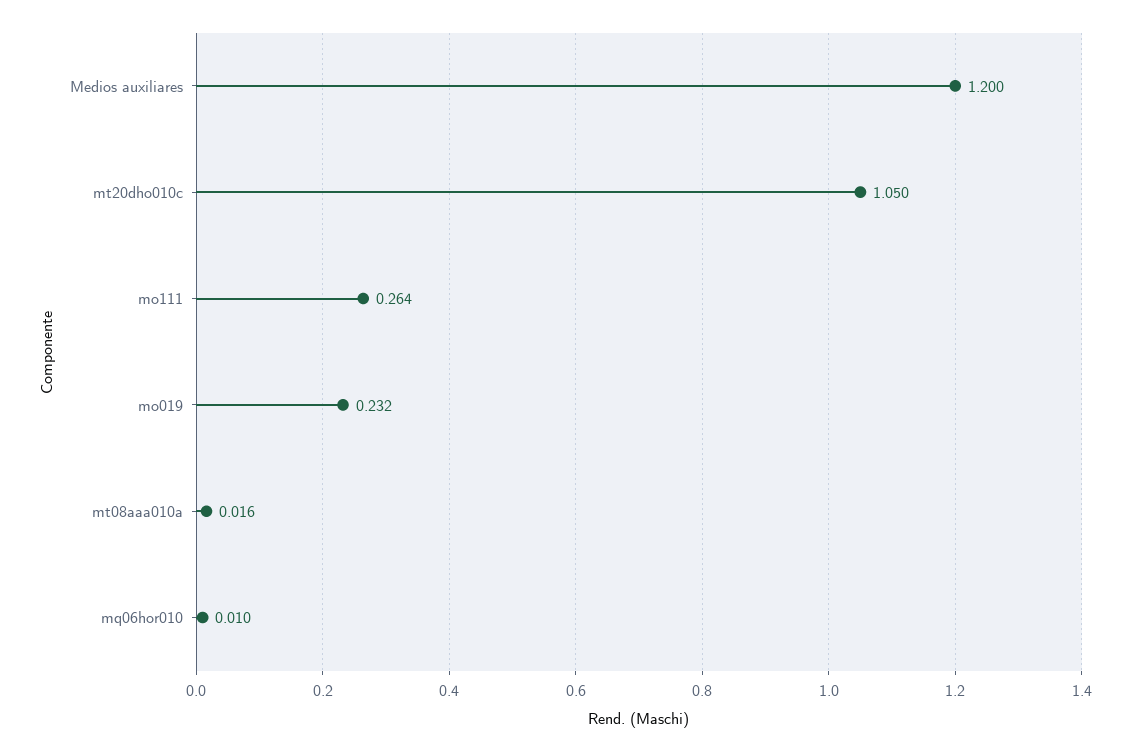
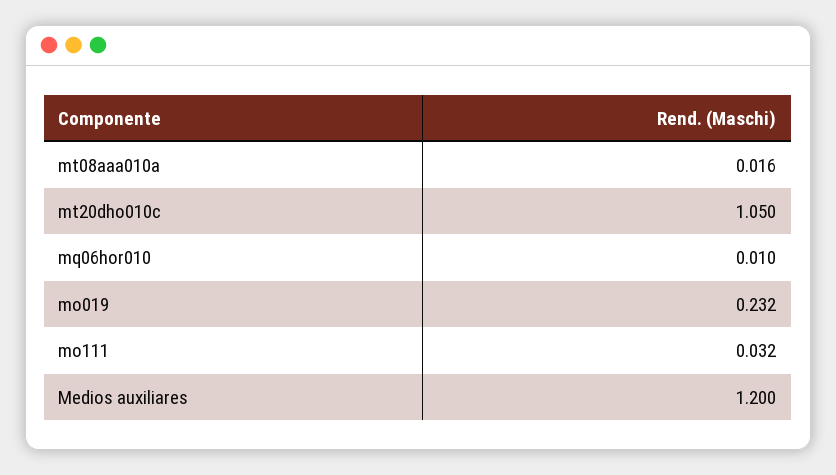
mo111: 0.264 -> 0.032

